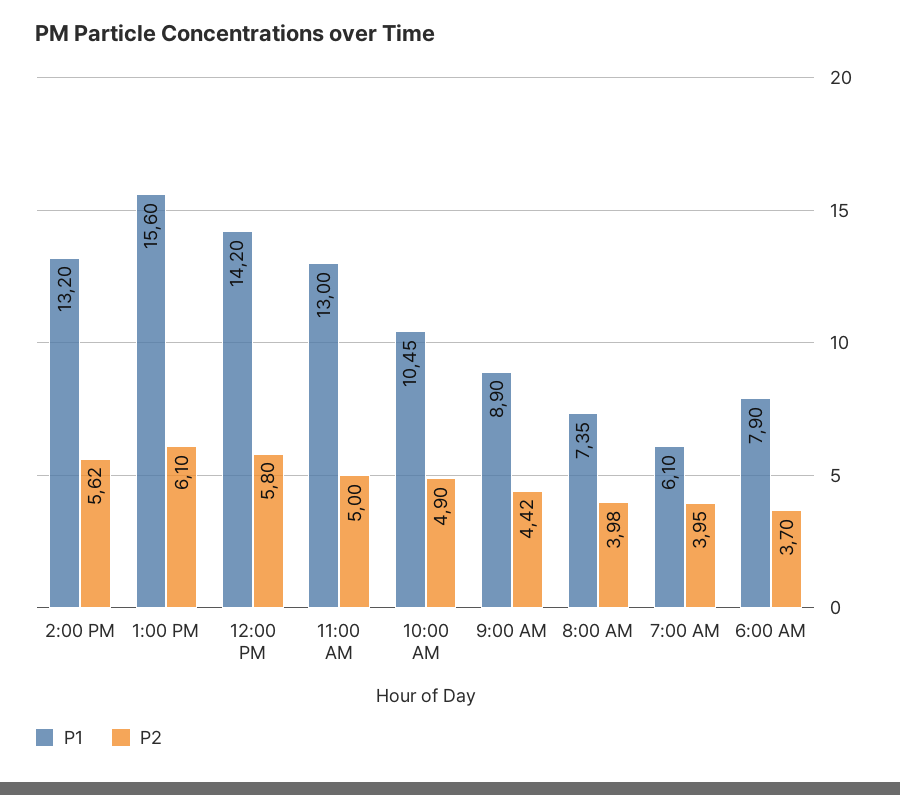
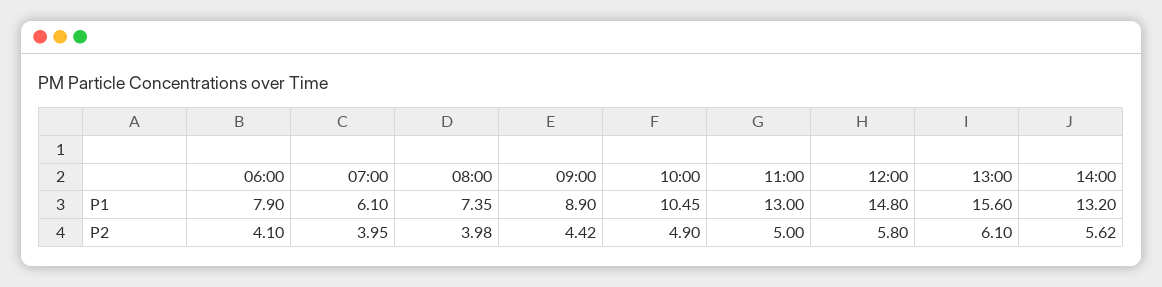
P1, 12:00 PM: 14.2 -> 14.8
P2, 6:00 AM: 3.7 -> 4.1

